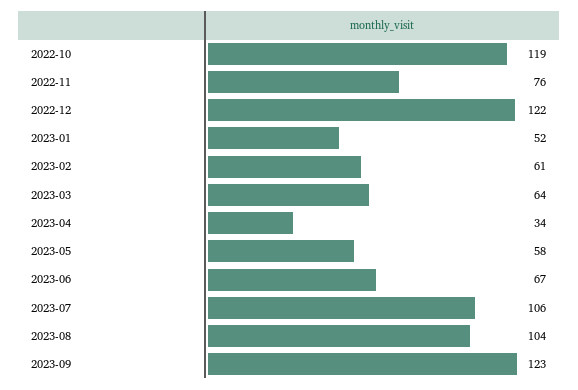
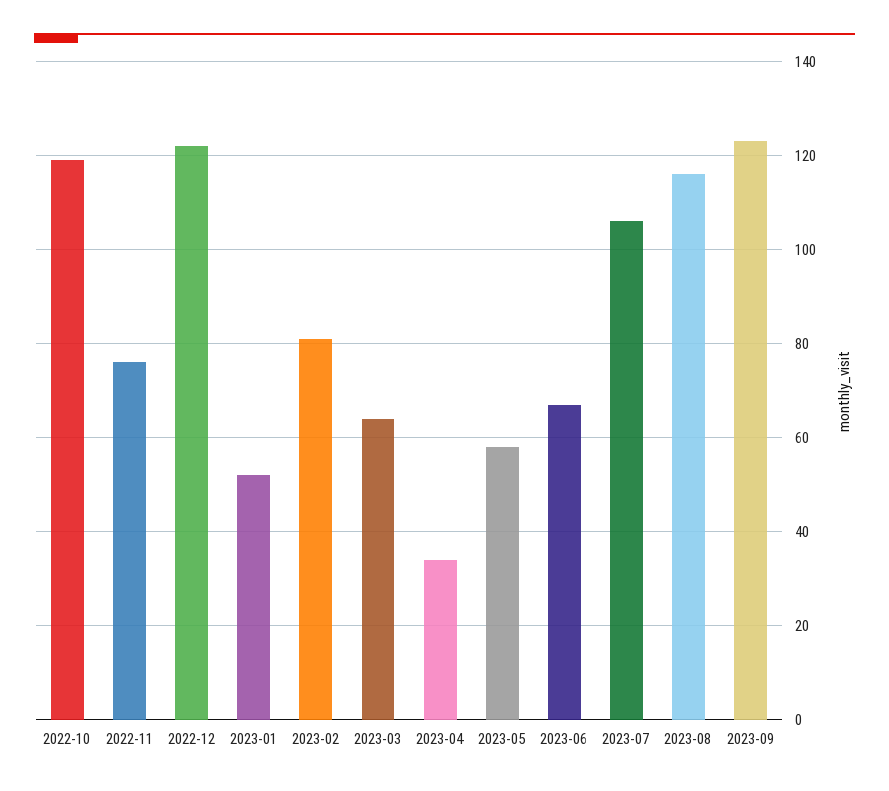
2023-02: 61 -> 80
2023-08: 104 -> 115

